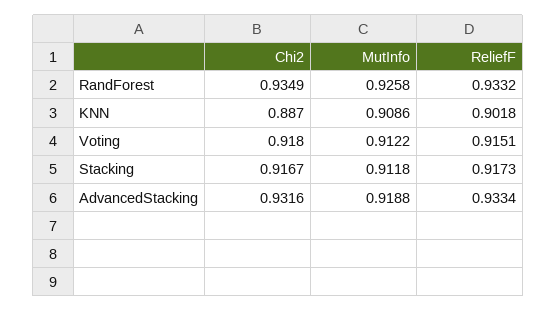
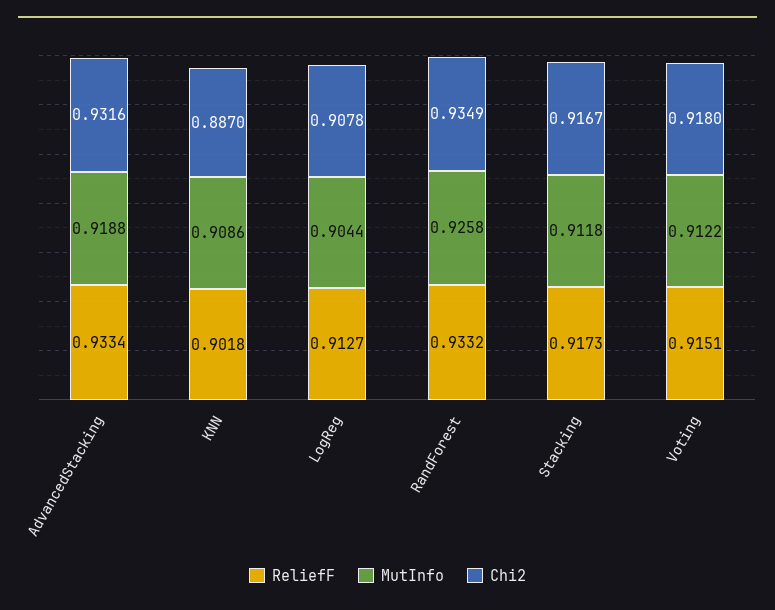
ReliefF, LogReg: none -> 0.9127
MutInfo, LogReg: none -> 0.9044
Chi2, LogReg: none -> 0.9078

